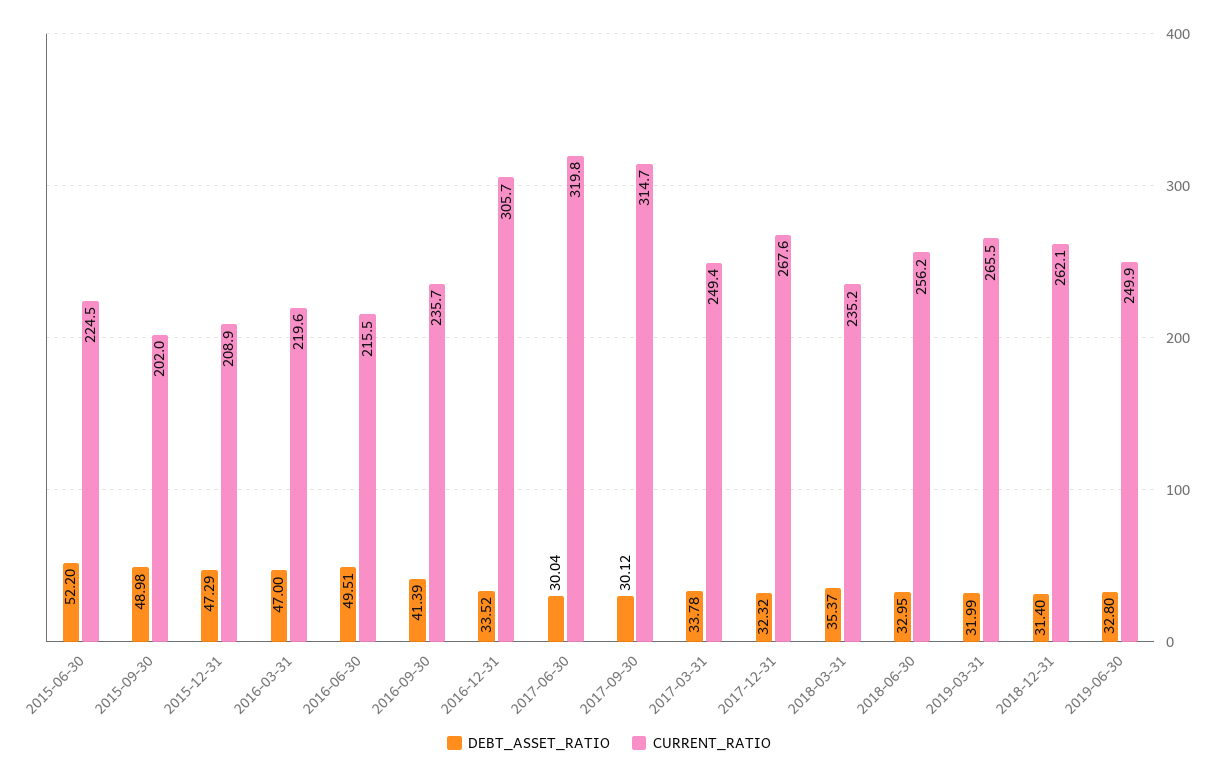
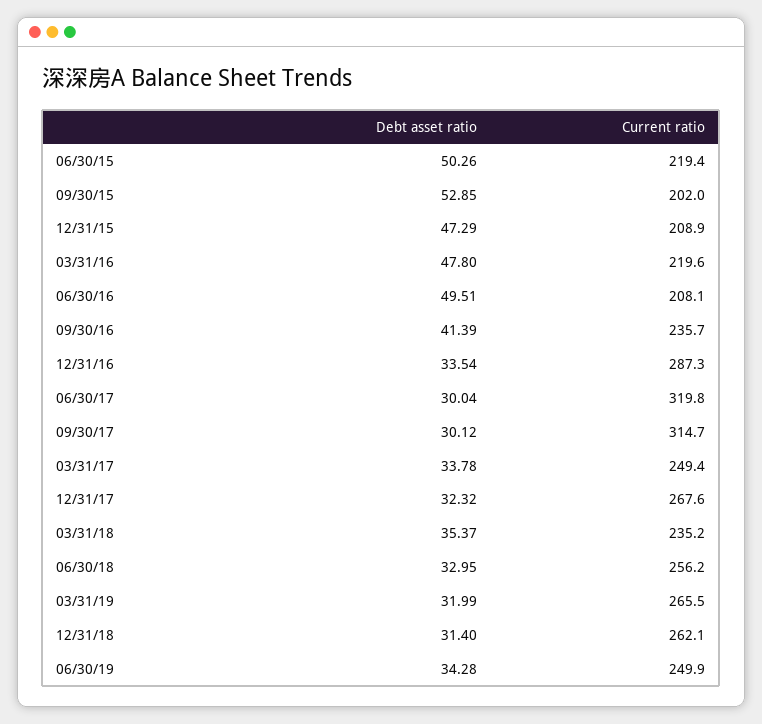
DEBT_ASSET_RATIO, 2015-06-30: 52.2 -> 50.26
CURRENT_RATIO, 2015-06-30: 224.5 -> 219.4
DEBT_ASSET_RATIO, 2015-09-30: 48.98 -> 52.85
DEBT_ASSET_RATIO, 2016-03-31: 47 -> 47.8
CURRENT_RATIO, 2016-06-30: 215.5 -> 208.1
DEBT_ASSET_RATIO, 2016-12-31: 33.52 -> 33.54
CURRENT_RATIO, 2016-12-31: 305.7 -> 287.3
DEBT_ASSET_RATIO, 2019-06-30: 32.8 -> 34.28

